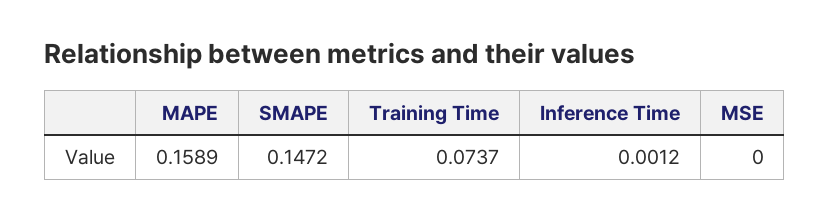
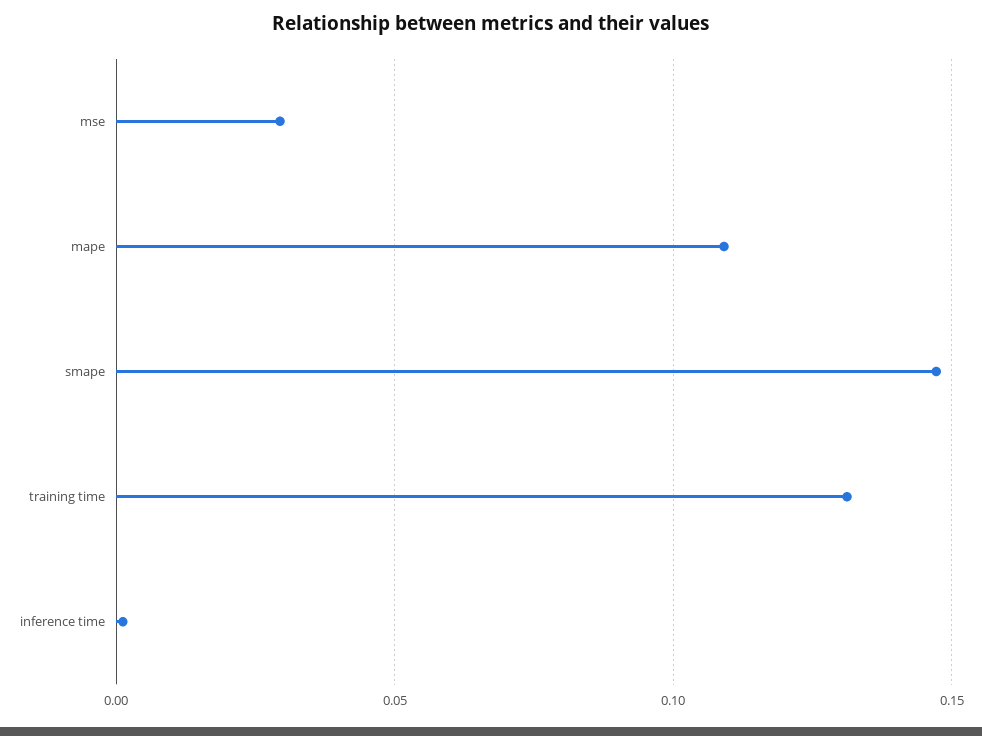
MAPE: 0.1589 -> 0.11
Training Time: 0.0737 -> 0.13
MSE: 0 -> 0.03

